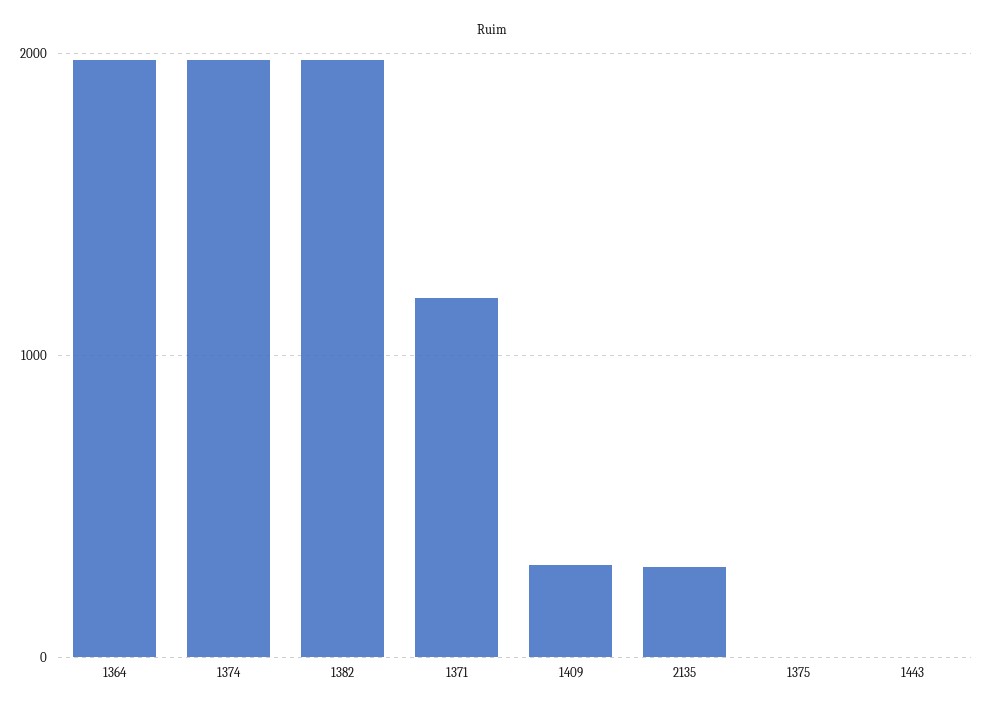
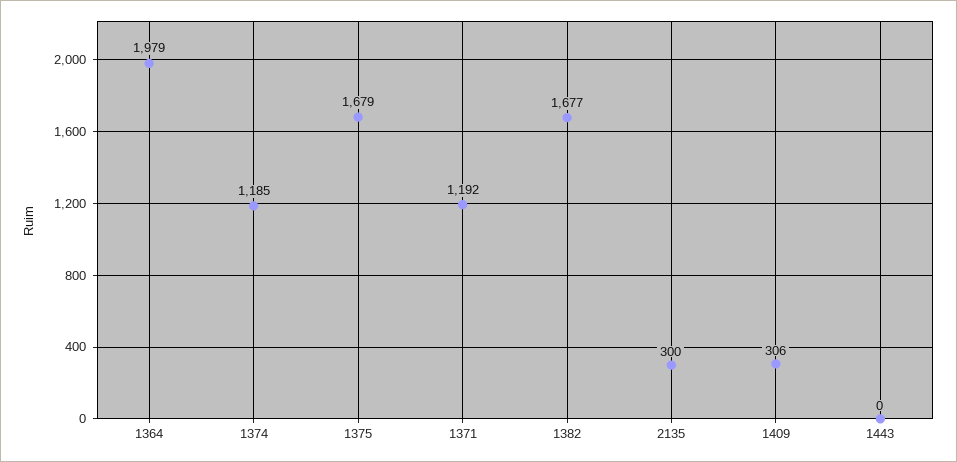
1374: 2000 -> 1185
1382: 2000 -> 1677
1375: 0 -> 1679

